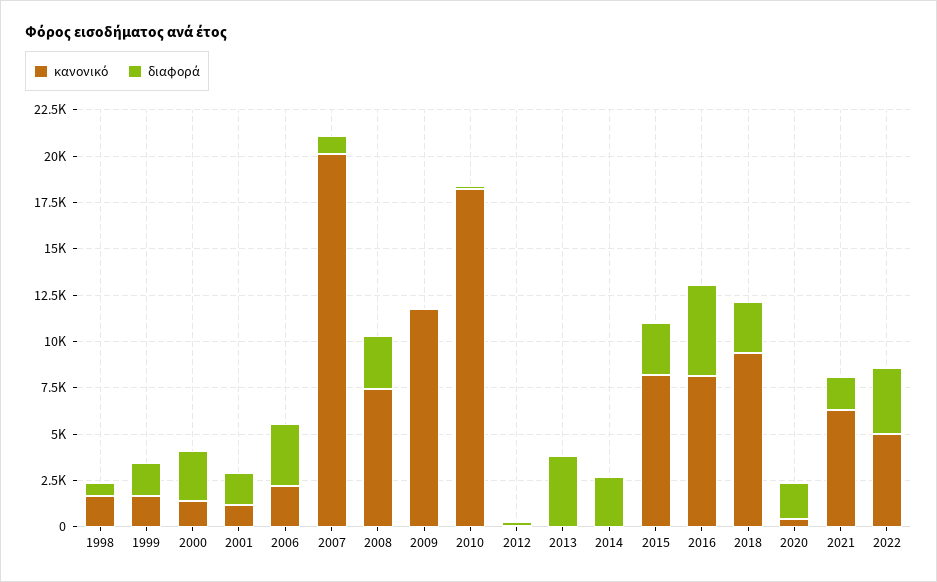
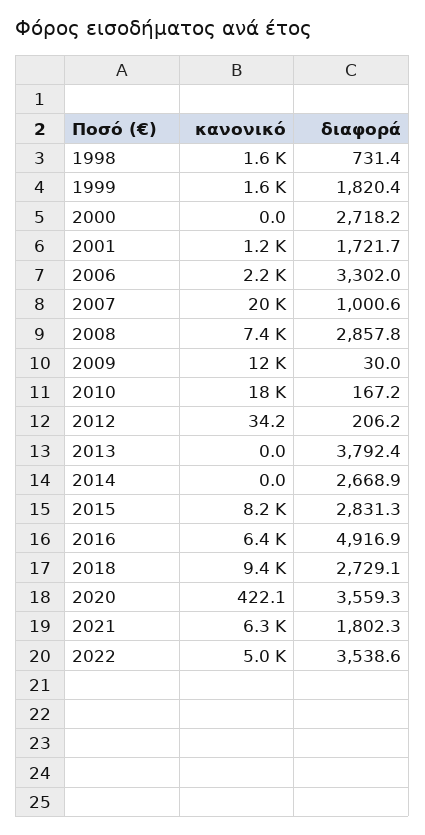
κανονικό, 2000: 1500 -> 0
κανονικό, 2016: 8000 -> 6400
διαφορά, 2020: 2000 -> 3559.3

